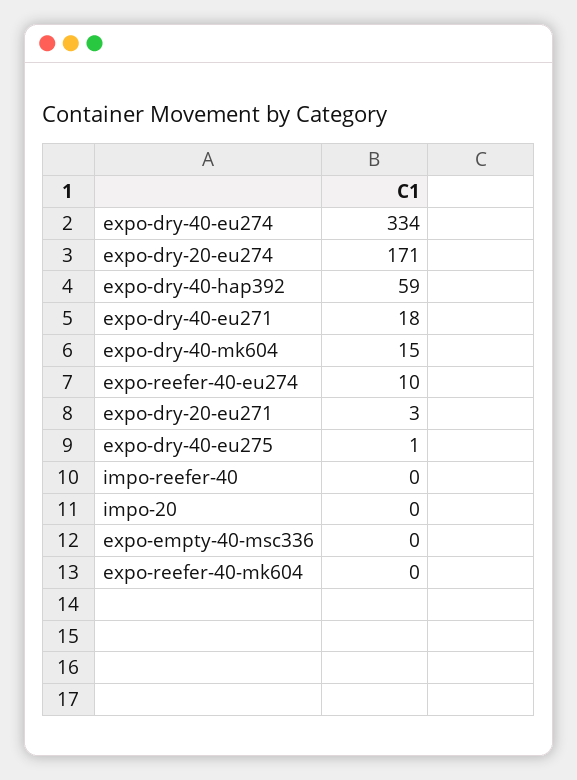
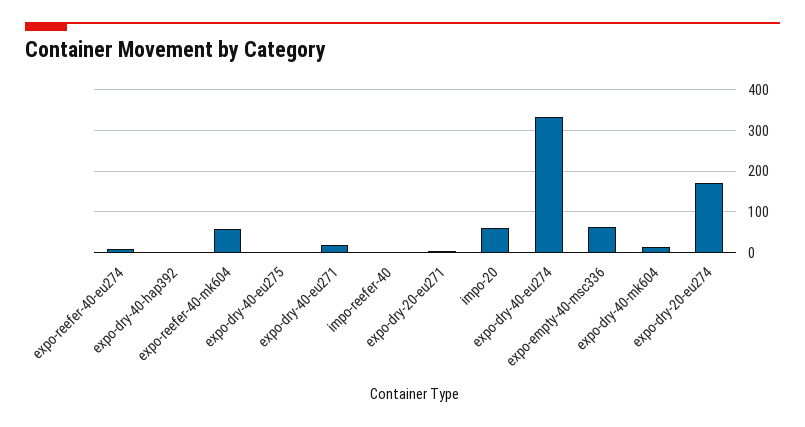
expo-dry-40-hap392: 59 -> 0
impo-20: 0 -> 60
expo-empty-40-msc336: 0 -> 60
expo-reefer-40-mk604: 0 -> 60

